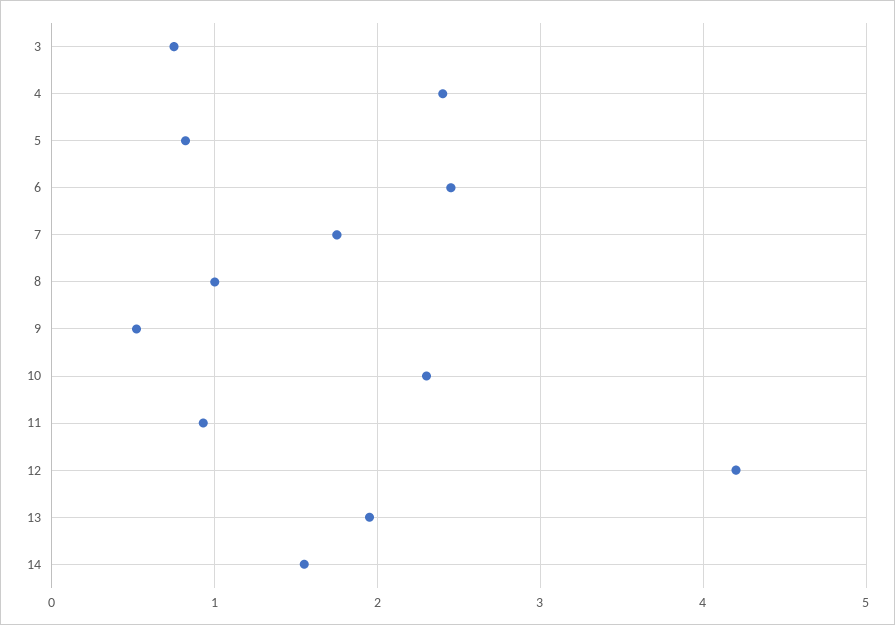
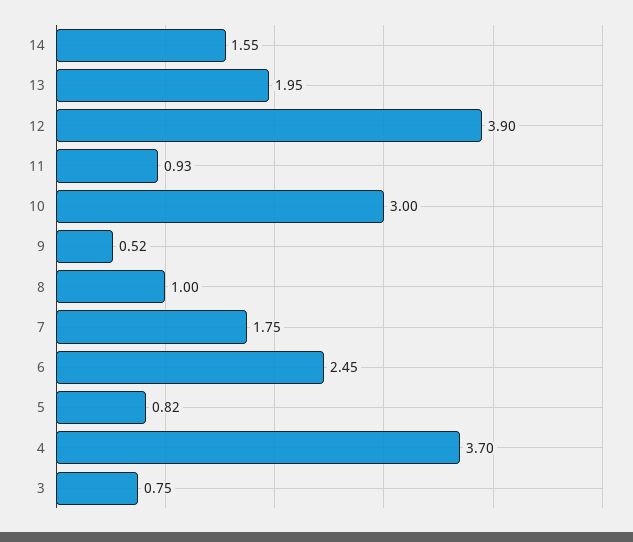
4: 2.4 -> 3.7
10: 2.3 -> 3
12: 4.2 -> 3.9

